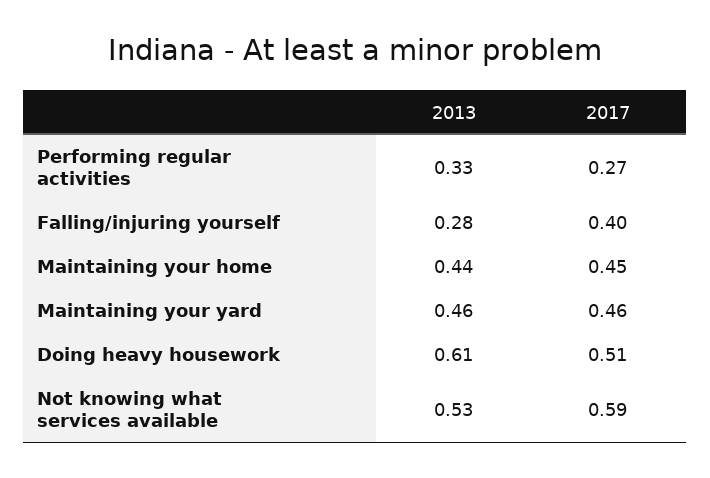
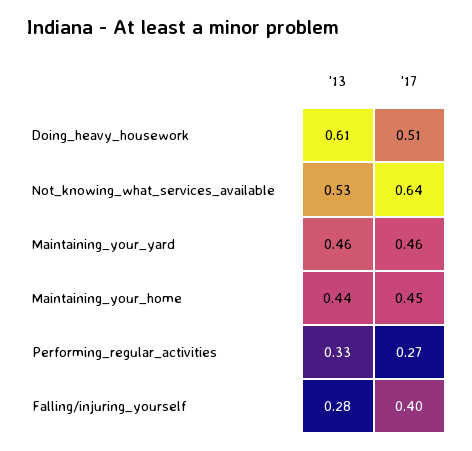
2017, Not knowing what services available: 0.59 -> 0.64

